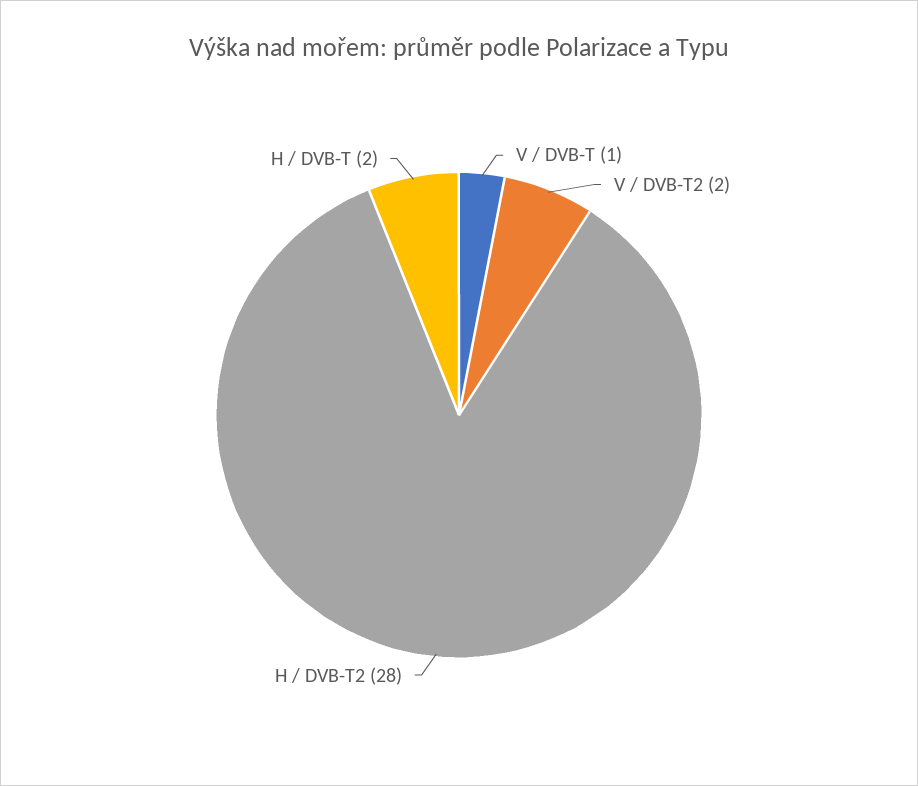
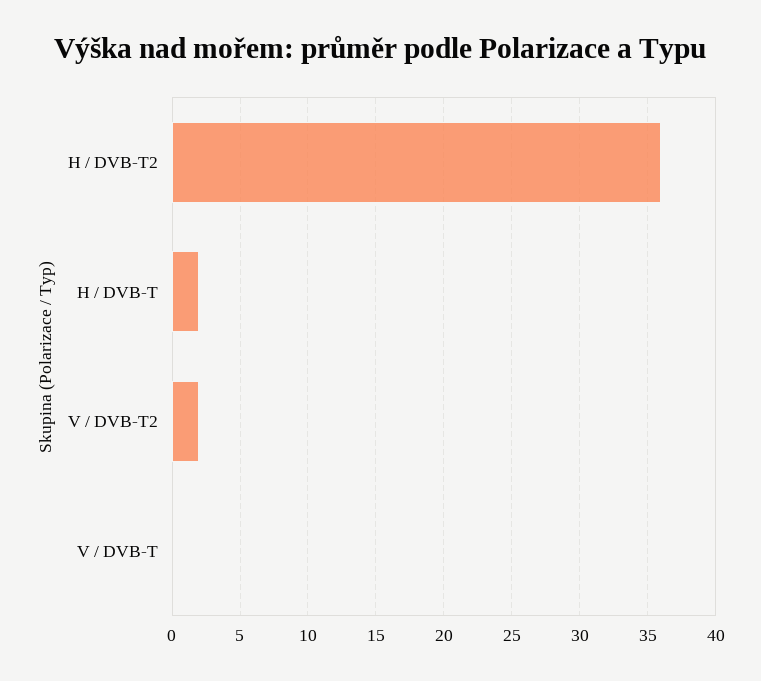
V / DVB-T: 1 -> 0
H / DVB-T2: 28 -> 36

